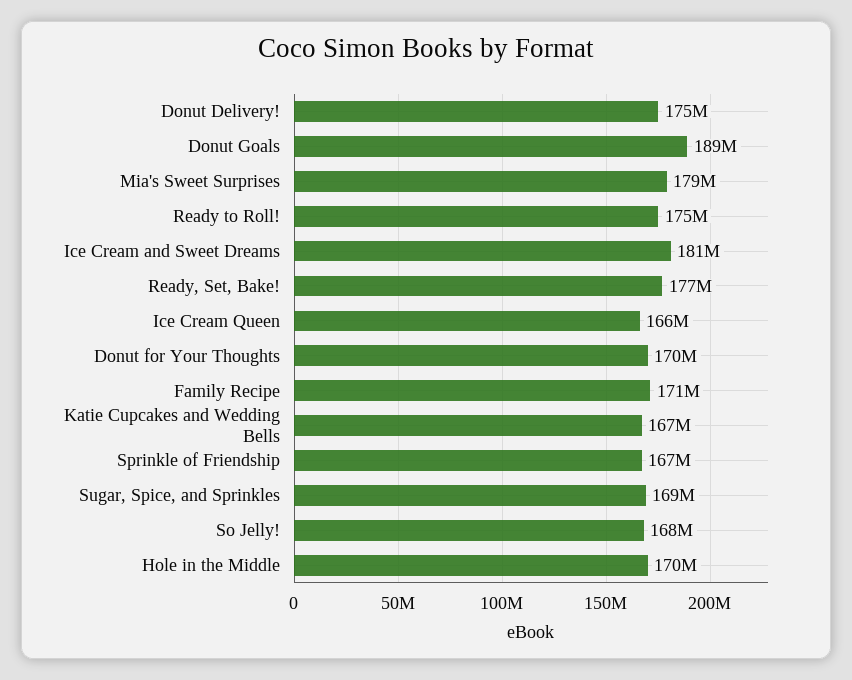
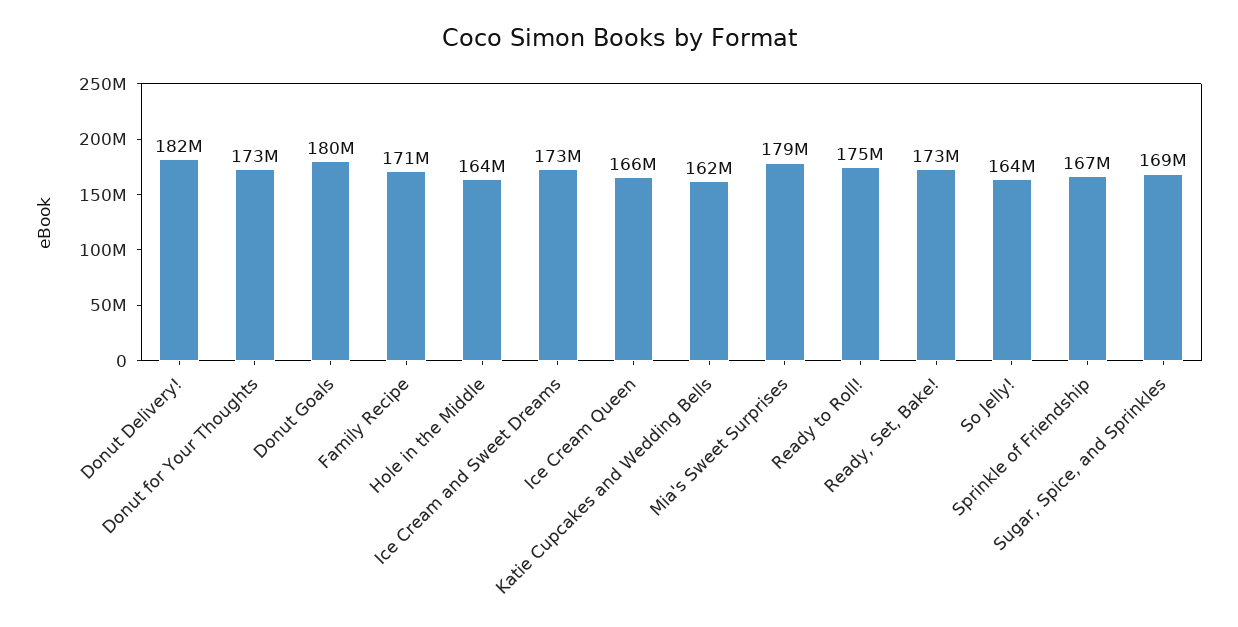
Donut Delivery!: 175000000 -> 182000000
Donut Goals: 189000000 -> 180000000
Ice Cream and Sweet Dreams: 181000000 -> 173000000
Ready, Set, Bake!: 177000000 -> 173000000
Donut for Your Thoughts: 170000000 -> 173000000
Katie Cupcakes and Wedding Bells: 167000000 -> 162000000
So Jelly!: 168000000 -> 164000000
Hole in the Middle: 170000000 -> 164000000

